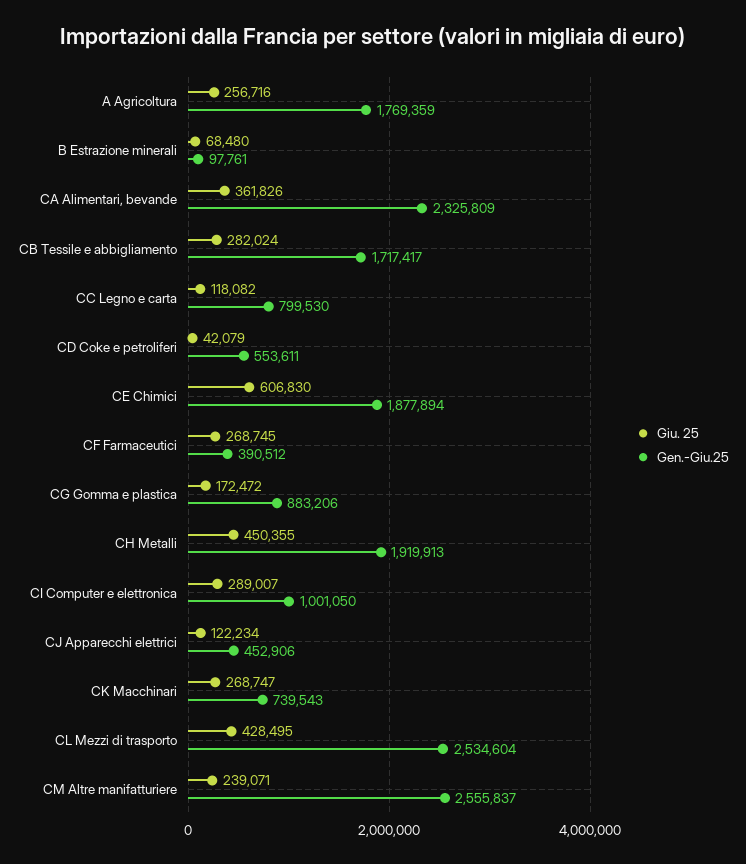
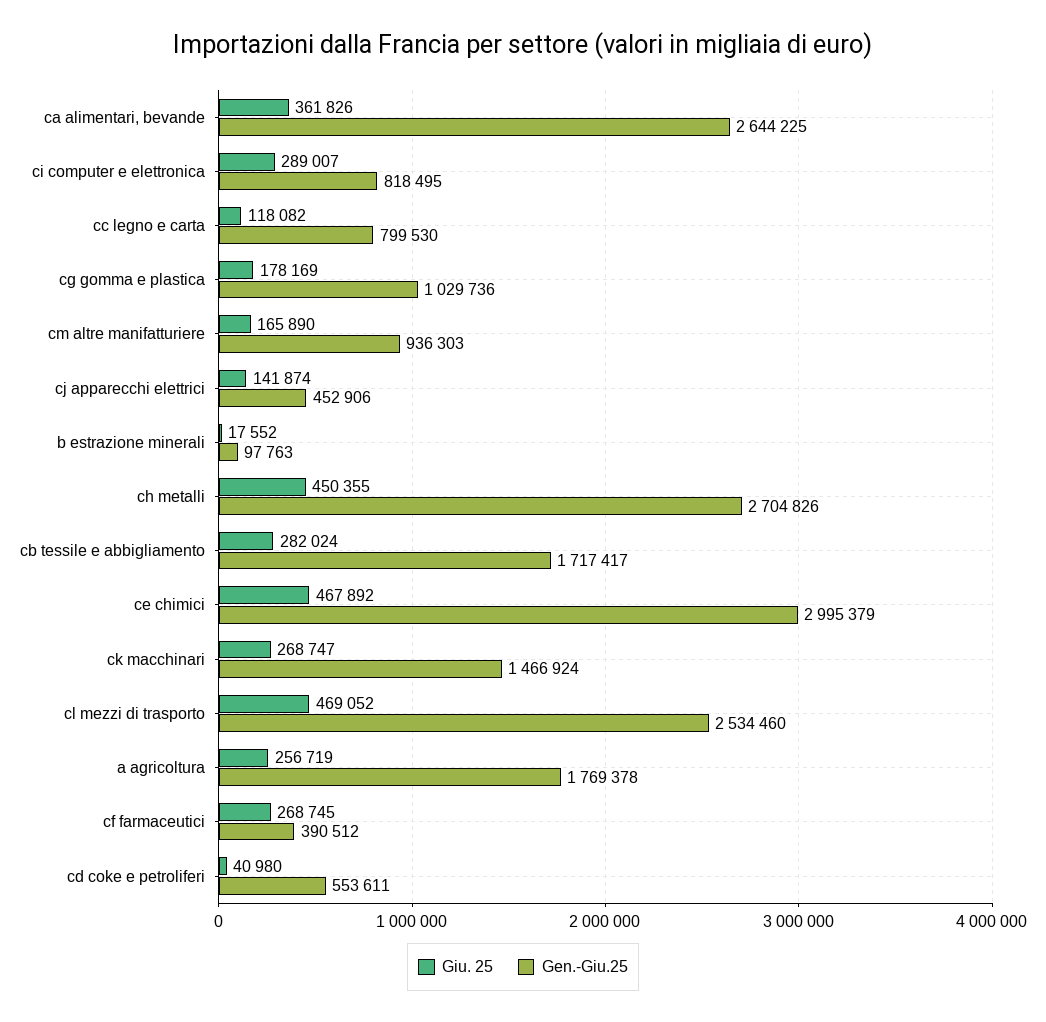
Giu. 25, A Agricoltura: 256716 -> 256719
Gen.-Giu.25, A Agricoltura: 1769359 -> 1769378
Giu. 25, B Estrazione minerali: 68480 -> 17552
Gen.-Giu.25, B Estrazione minerali: 97761 -> 97763
Gen.-Giu.25, CA Alimentari, bevande: 2325809 -> 2644225
Giu. 25, CD Coke e petroliferi: 42079 -> 40980
Giu. 25, CE Chimici: 606830 -> 467892
Gen.-Giu.25, CE Chimici: 1877894 -> 2995379
Giu. 25, CG Gomma e plastica: 172472 -> 178169
Gen.-Giu.25, CG Gomma e plastica: 883206 -> 1029736
Gen.-Giu.25, CH Metalli: 1919913 -> 2704826
Gen.-Giu.25, CI Computer e elettronica: 1001050 -> 818495
Giu. 25, CJ Apparecchi elettrici: 122234 -> 141874
Gen.-Giu.25, CK Macchinari: 739543 -> 1466924
Giu. 25, CL Mezzi di trasporto: 428495 -> 469052
Gen.-Giu.25, CL Mezzi di trasporto: 2534604 -> 2534460
Giu. 25, CM Altre manifatturiere: 239071 -> 165890
Gen.-Giu.25, CM Altre manifatturiere: 2555837 -> 936303

